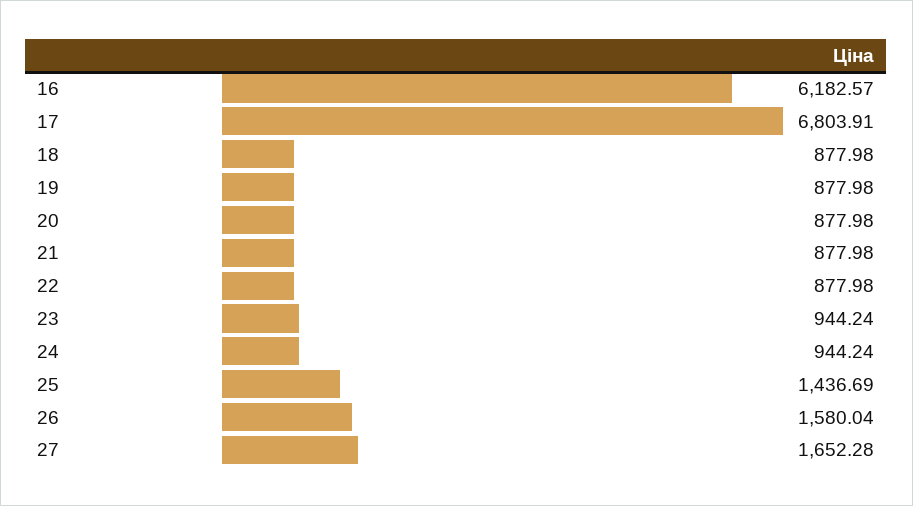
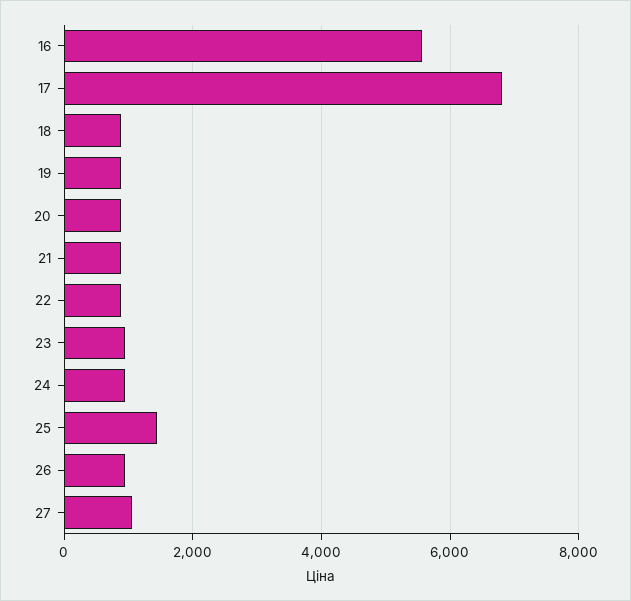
16: 6182.57 -> 5600
26: 1580.04 -> 1000
27: 1652.28 -> 1000

